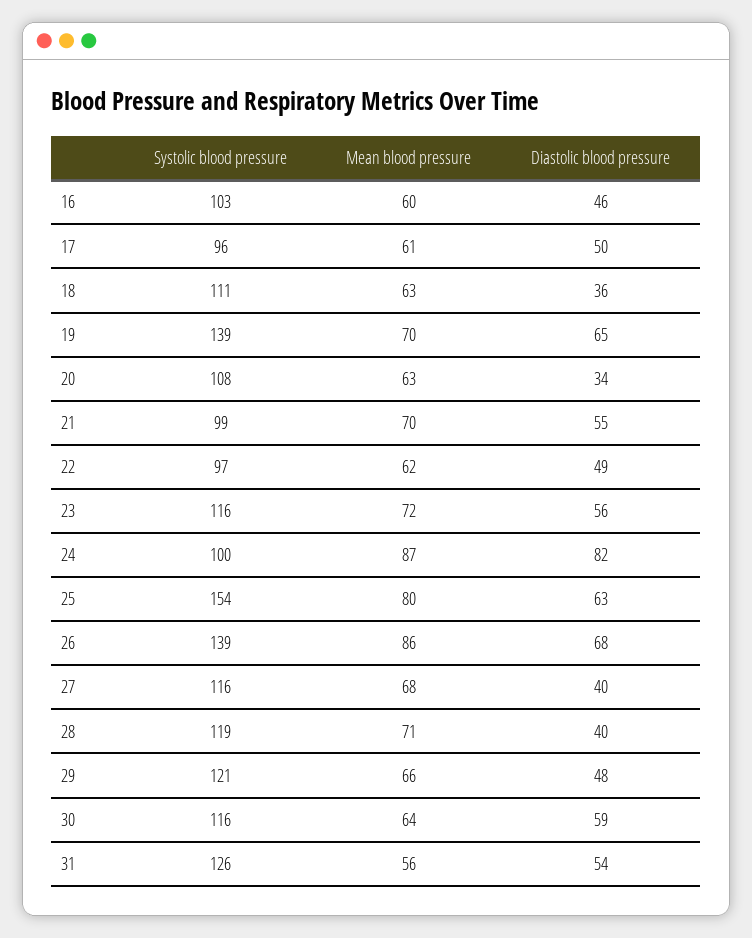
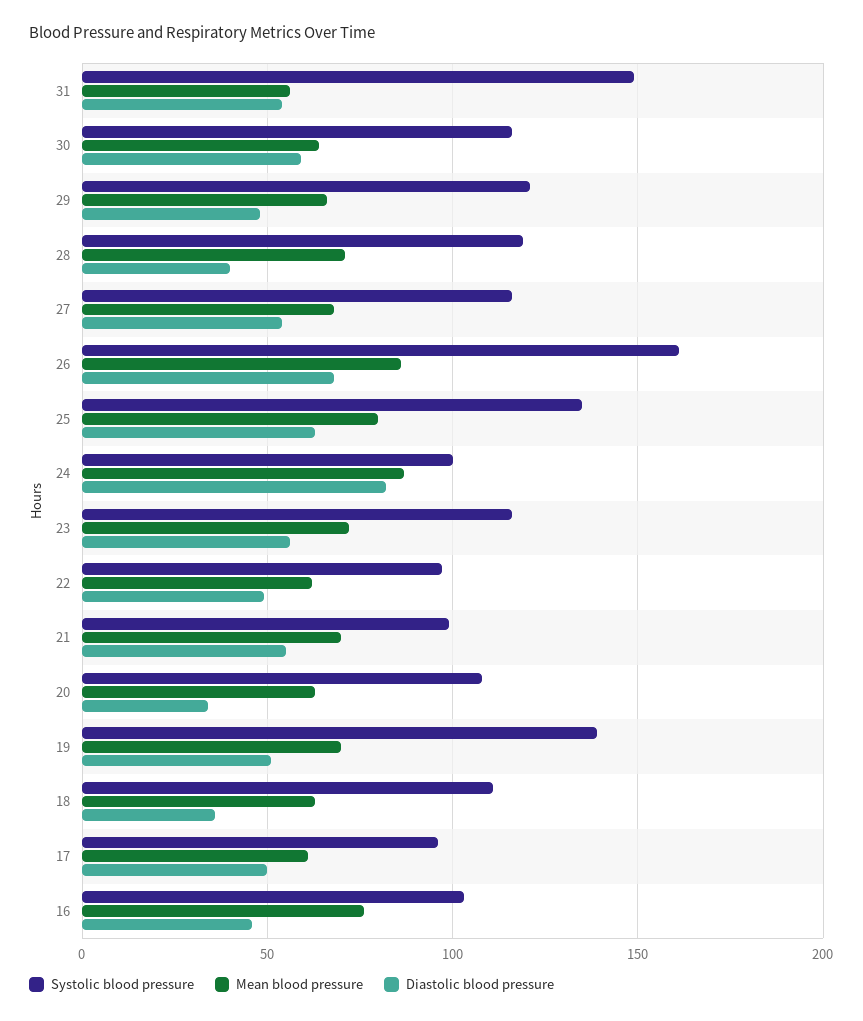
Mean blood pressure, 16: 60 -> 75
Diastolic blood pressure, 19: 65 -> 50
Systolic blood pressure, 25: 154 -> 135
Systolic blood pressure, 26: 139 -> 160
Diastolic blood pressure, 27: 40 -> 55
Systolic blood pressure, 31: 126 -> 150

